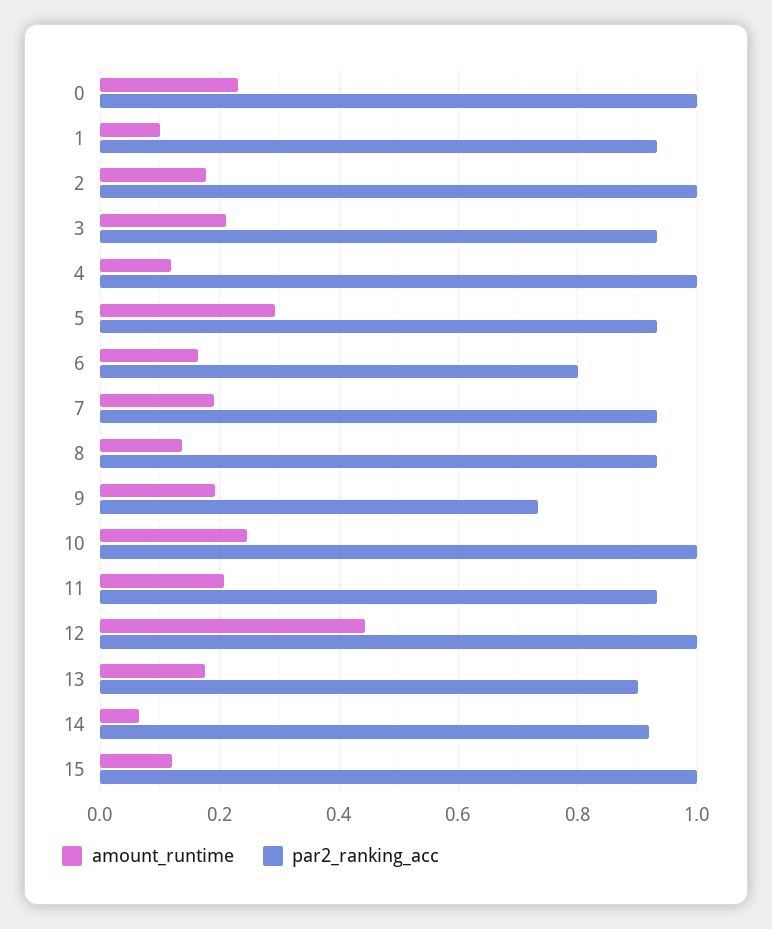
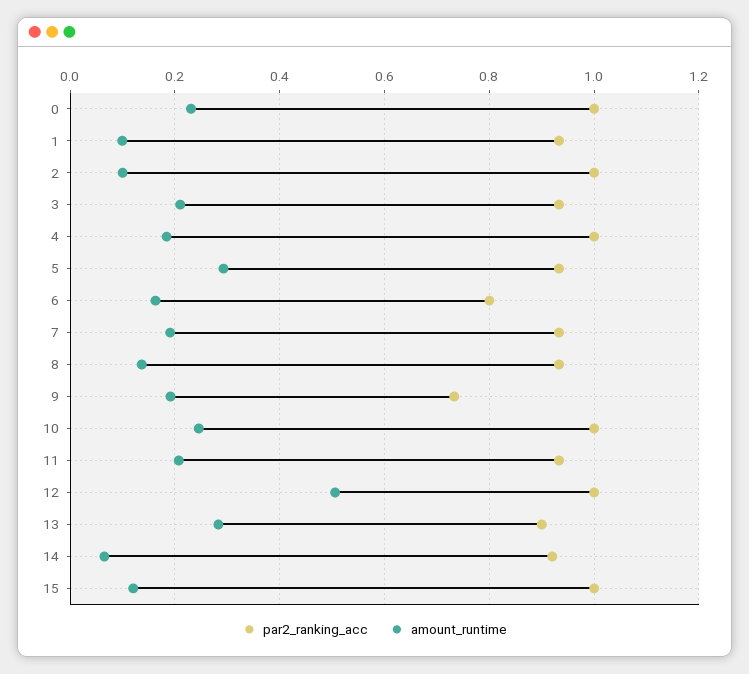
amount_runtime, 2: 0.18 -> 0.1
amount_runtime, 4: 0.12 -> 0.18
amount_runtime, 12: 0.44 -> 0.5
amount_runtime, 13: 0.18 -> 0.28

